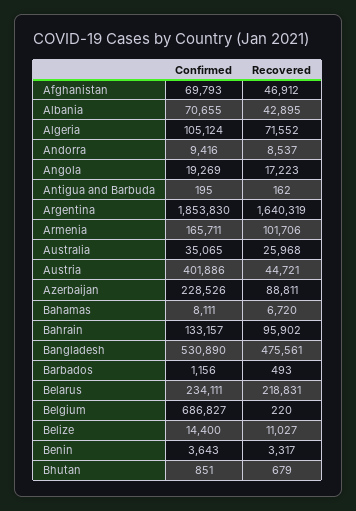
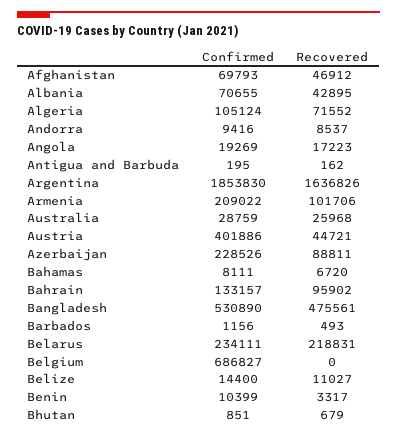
Recovered, Argentina: 1640319 -> 1636826
Confirmed, Armenia: 165711 -> 209022
Confirmed, Australia: 35065 -> 28759
Recovered, Belgium: 220 -> 0
Confirmed, Benin: 3643 -> 10399

